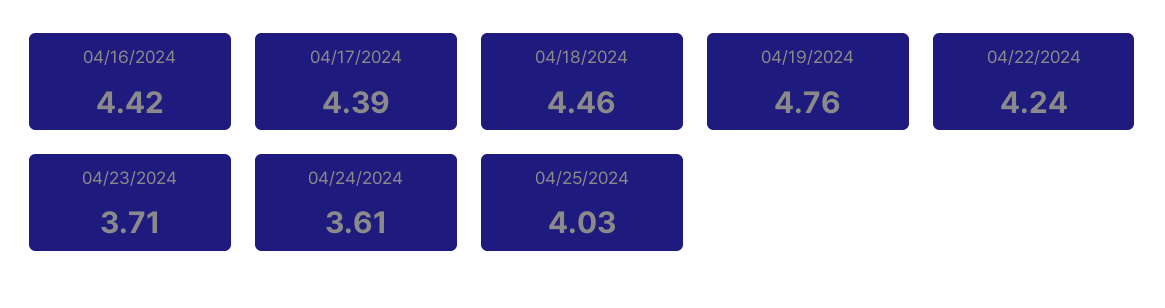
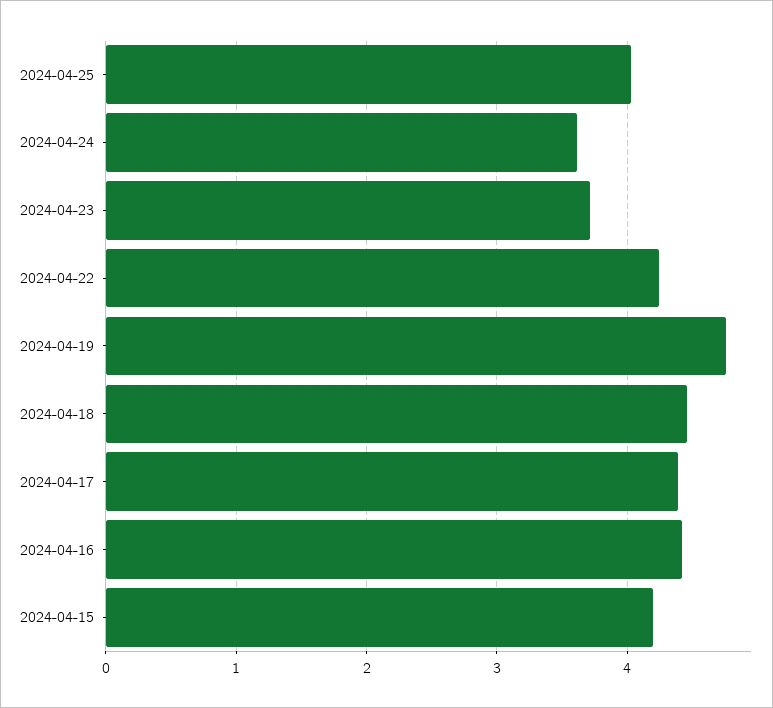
2024-04-15: none -> 4.2

